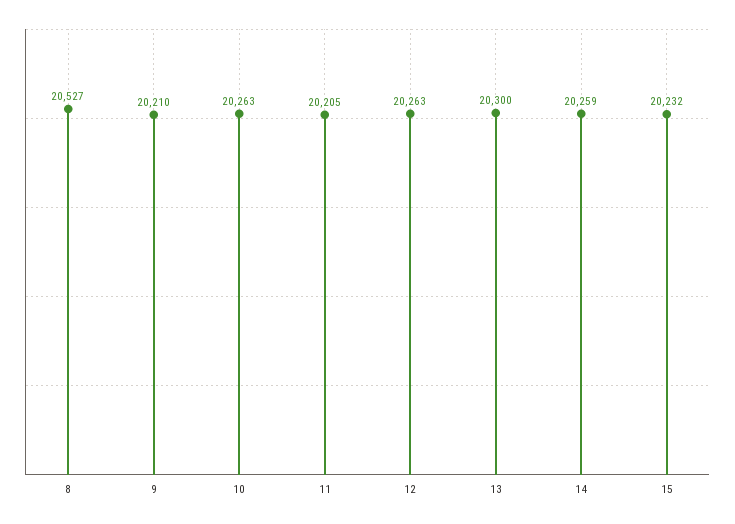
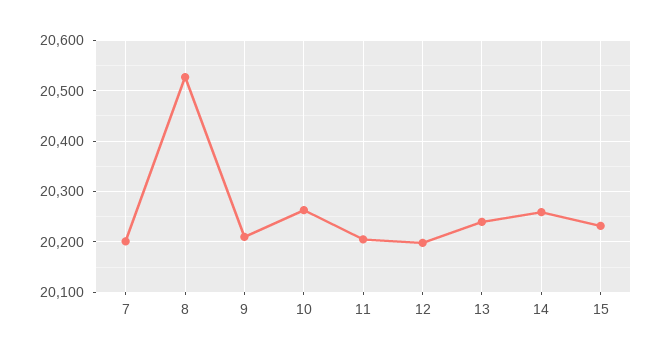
12: 20263 -> 20200
13: 20300 -> 20240
7: none -> 20200

